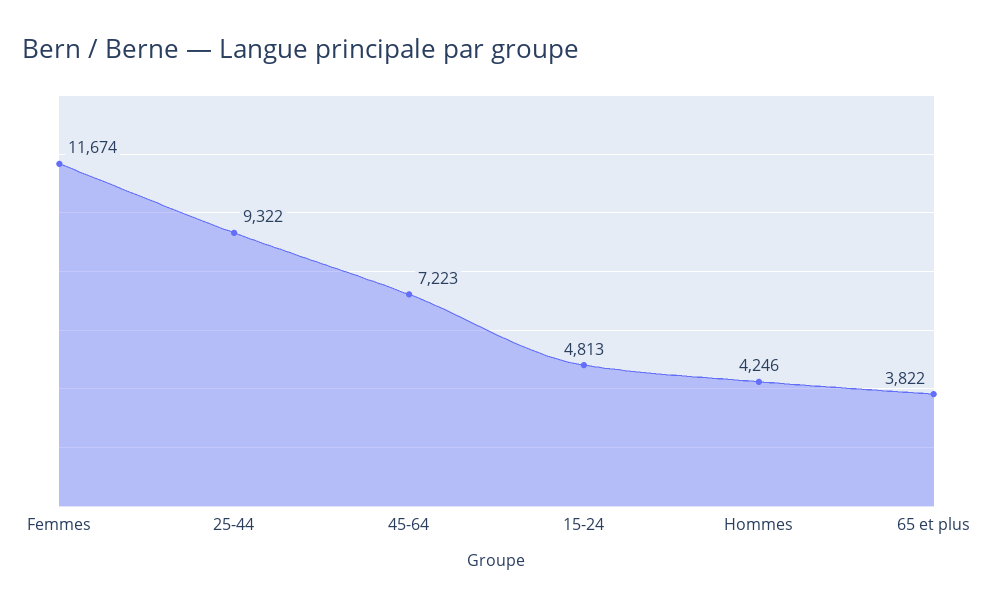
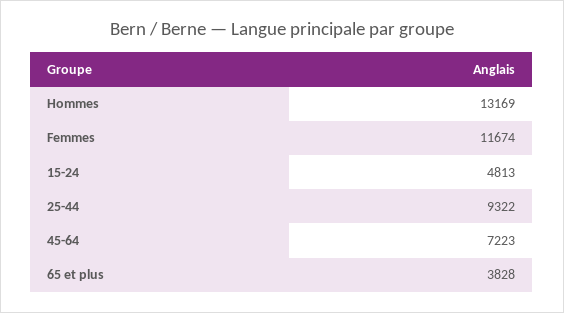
Hommes: 4246 -> 13169
65 et plus: 3822 -> 3828

